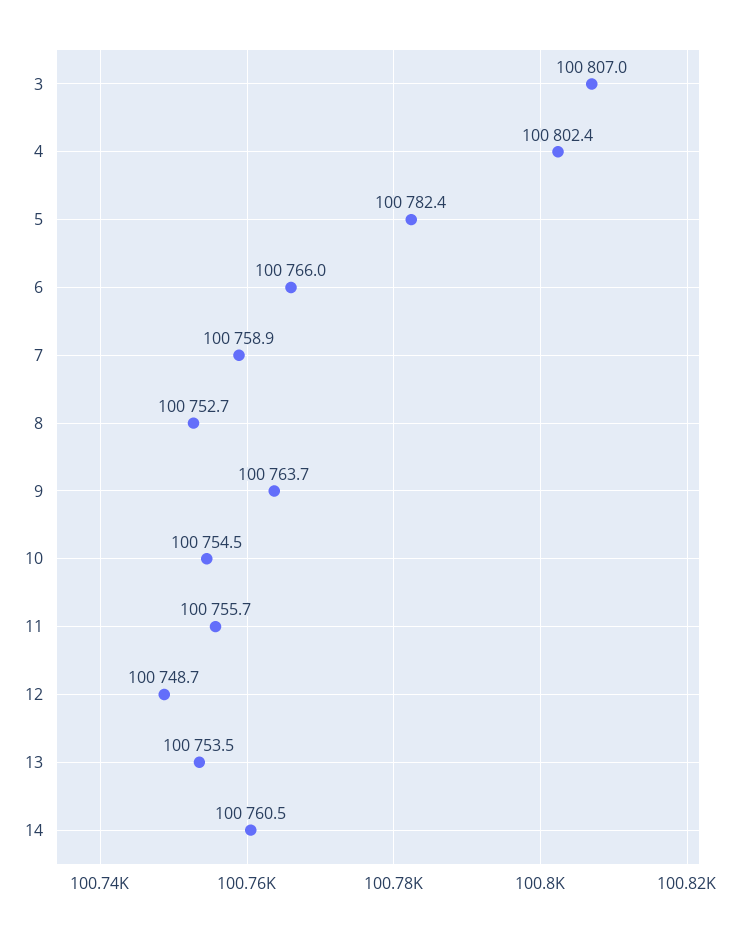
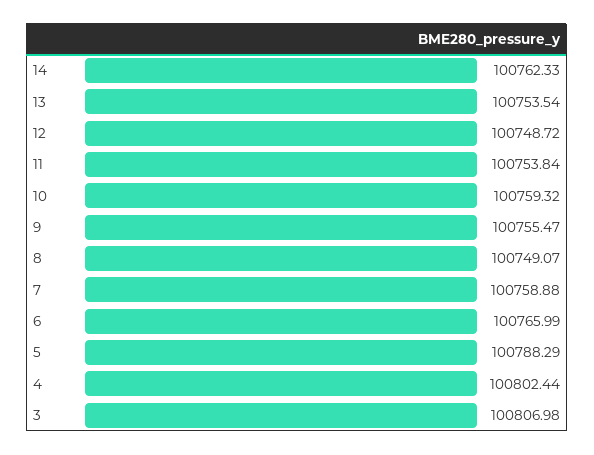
5: 100782.4 -> 100788.29
8: 100752.7 -> 100749.07
9: 100763.7 -> 100755.47
10: 100754.5 -> 100759.32
11: 100755.7 -> 100753.84
14: 100760.5 -> 100762.33

